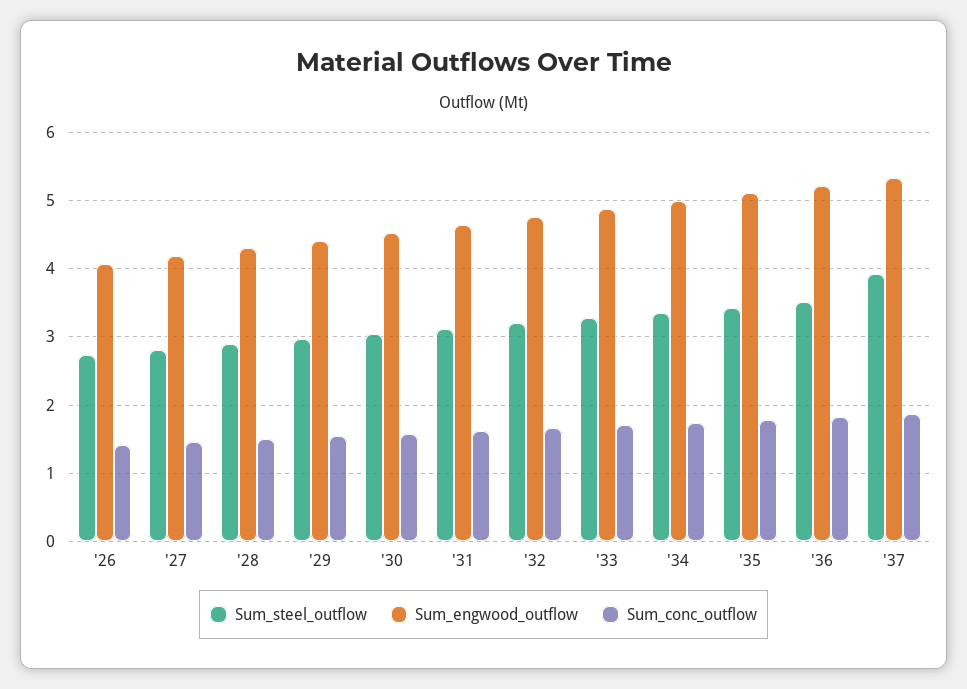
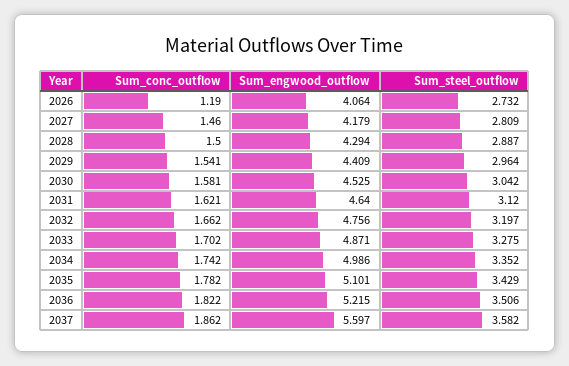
Sum_conc_outflow, '26: 1.4 -> 1.19
Sum_steel_outflow, '37: 3.9 -> 3.582
Sum_engwood_outflow, '37: 5.3 -> 5.597

